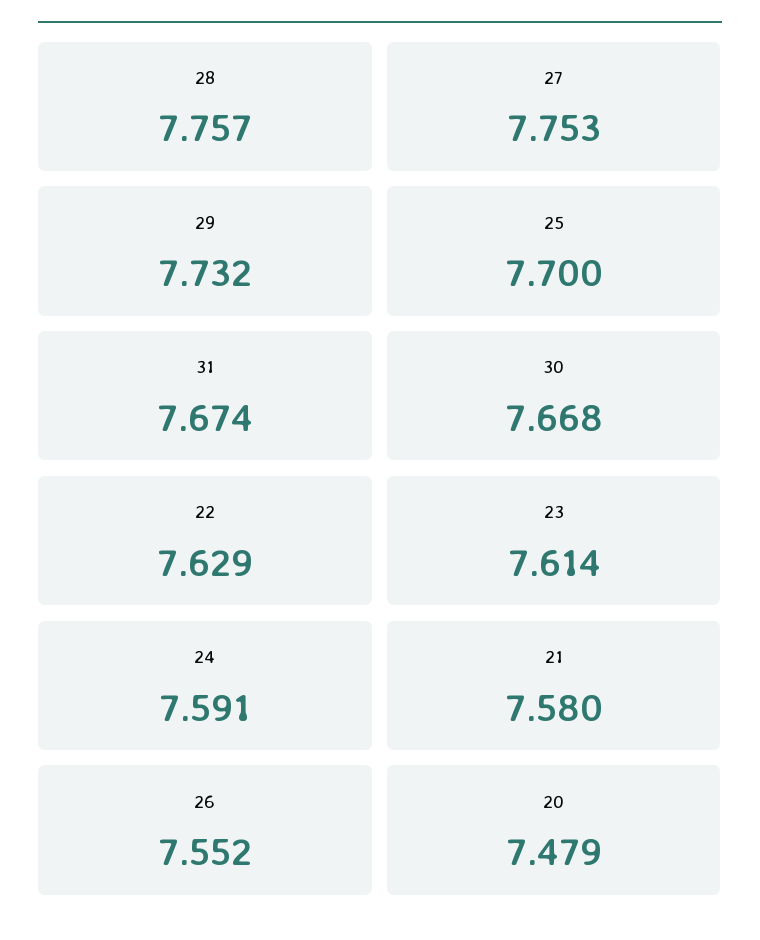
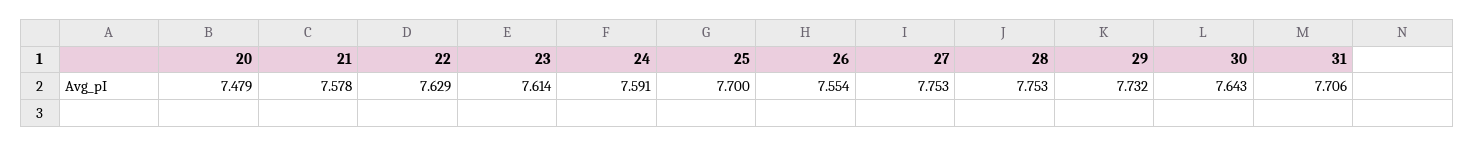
28: 7.757 -> 7.753
31: 7.674 -> 7.706
30: 7.668 -> 7.643
21: 7.58 -> 7.578
26: 7.552 -> 7.554

